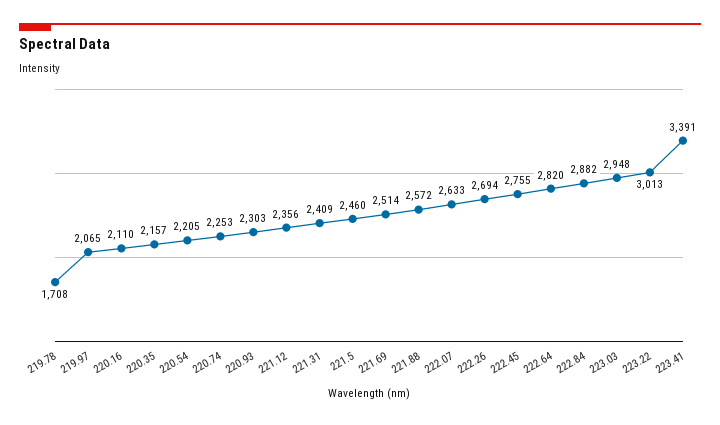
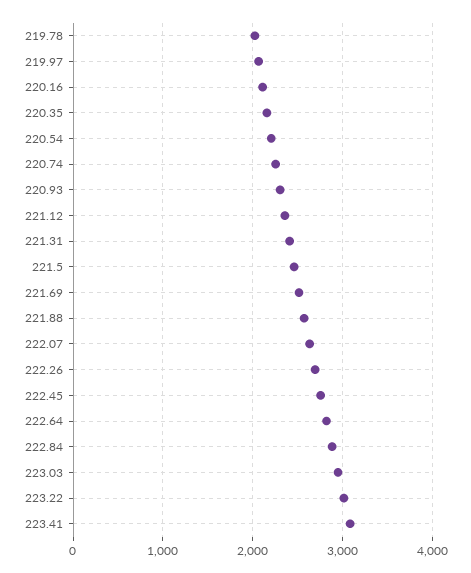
219.78: 1708 -> 2000
223.41: 3391 -> 3100

